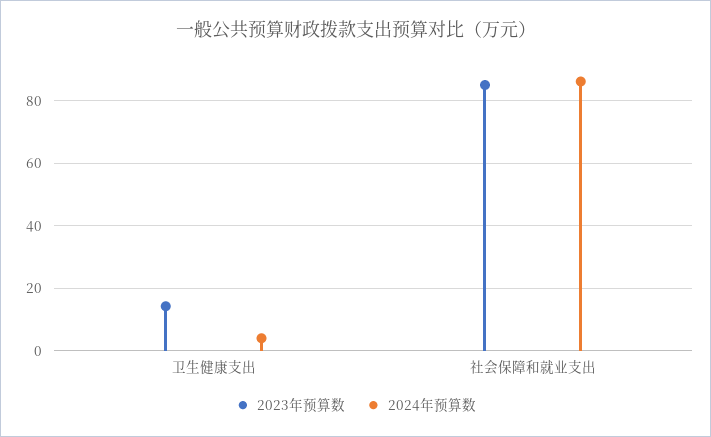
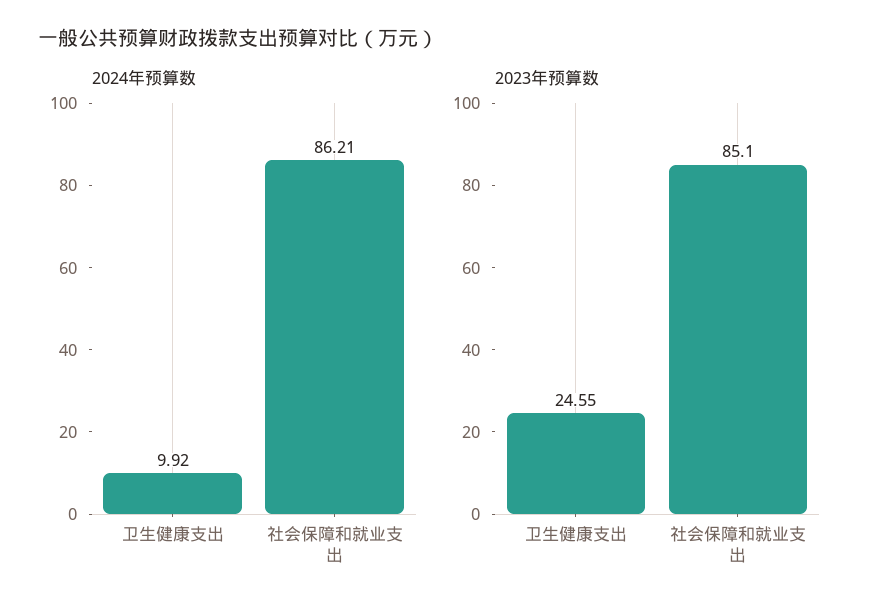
2023年预算数, 卫生健康支出: 14 -> 24.55
2024年预算数, 卫生健康支出: 4 -> 9.92

